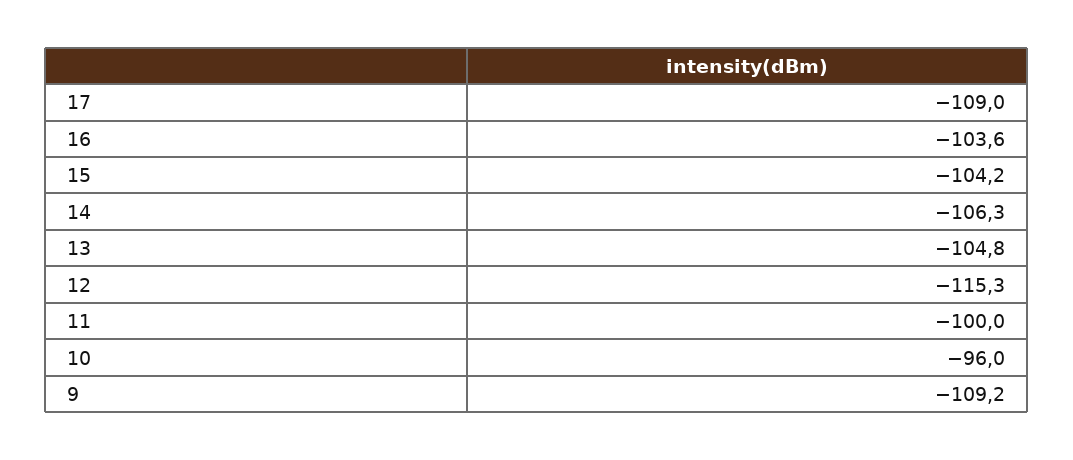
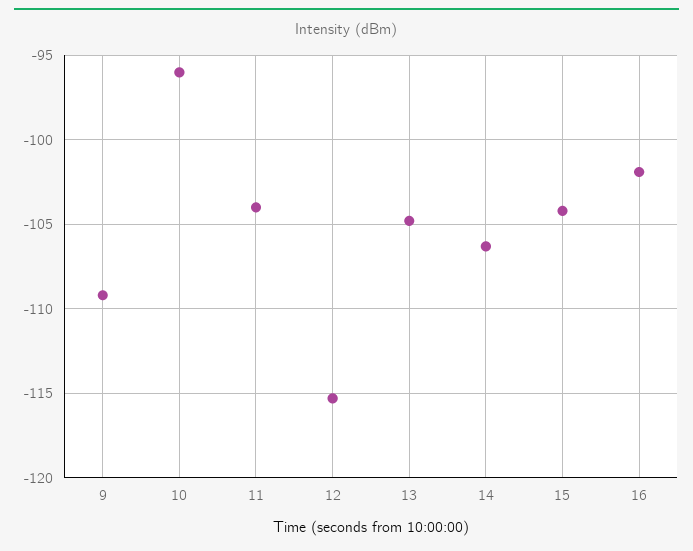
17: -109 -> none
16: -103.6 -> -102
11: -100 -> -104

